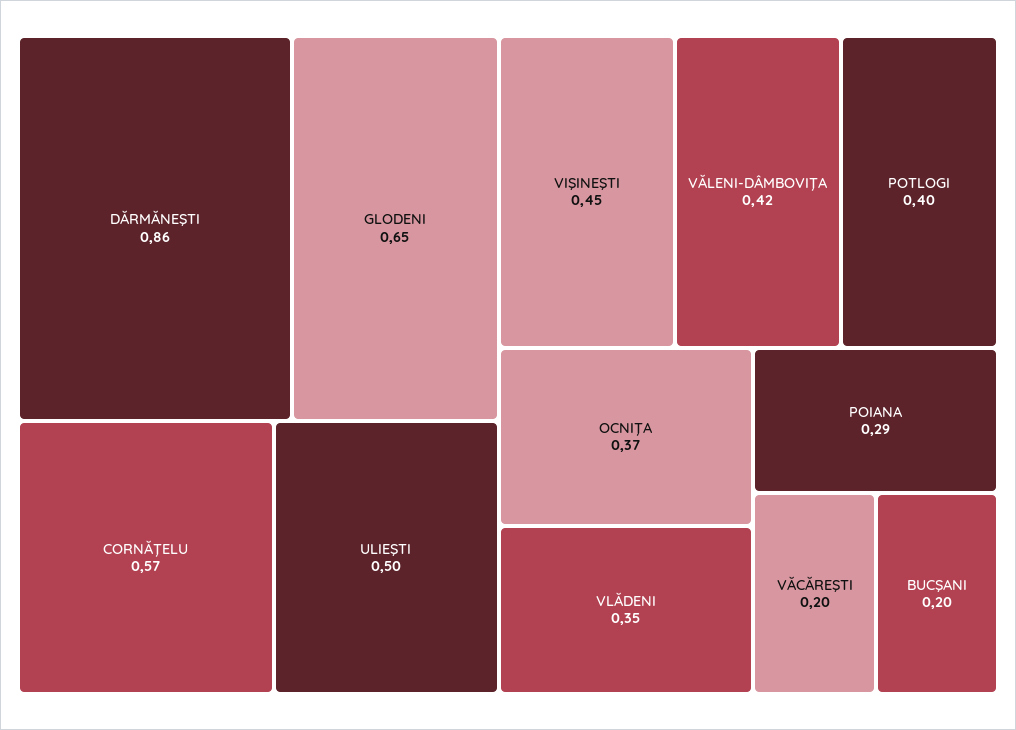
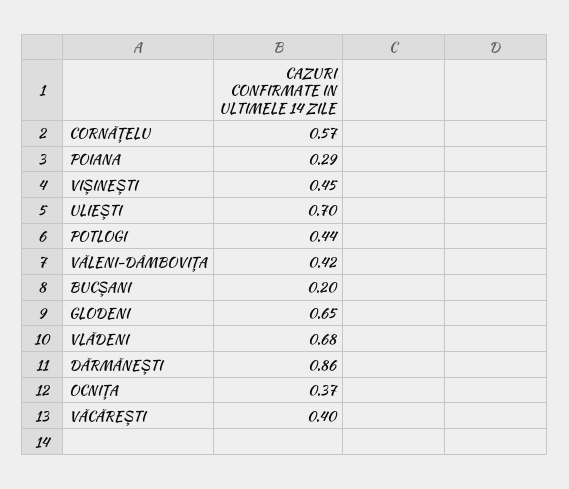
ULIEŞTI: 0.5 -> 0.7
POTLOGI: 0.4 -> 0.44
VLĂDENI: 0.35 -> 0.68
VĂCĂREŞTI: 0.2 -> 0.4

